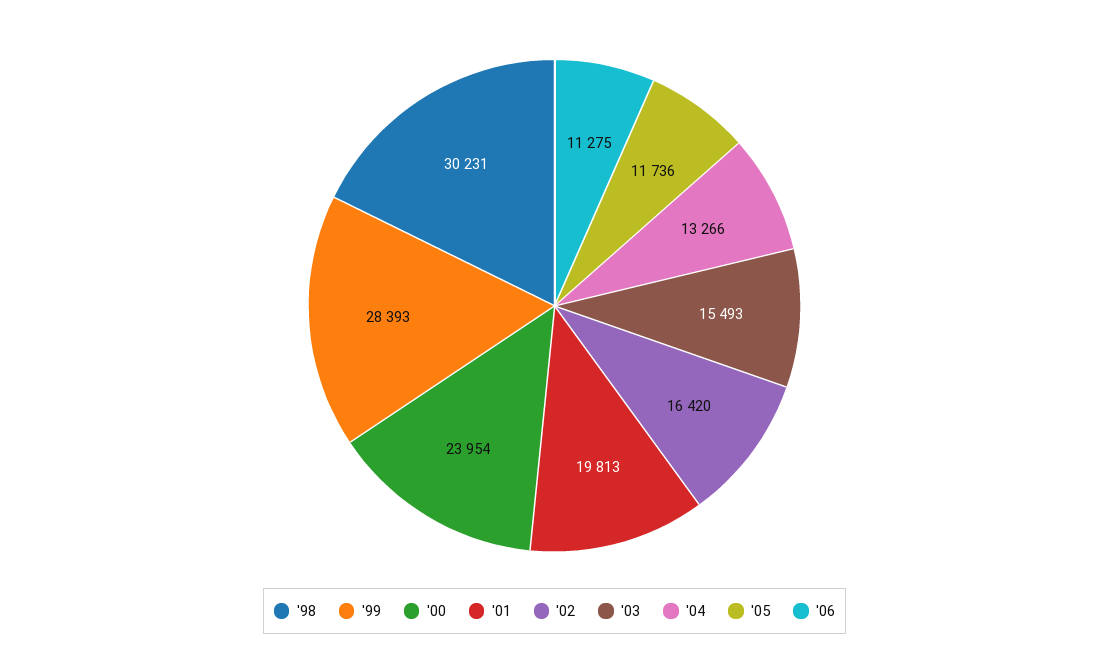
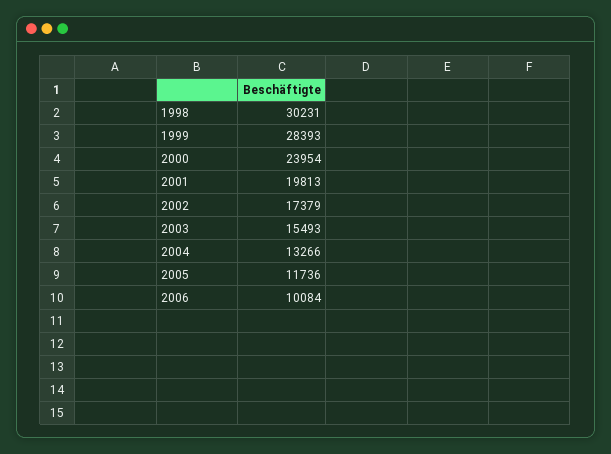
'02: 16420 -> 17379
'06: 11275 -> 10084

